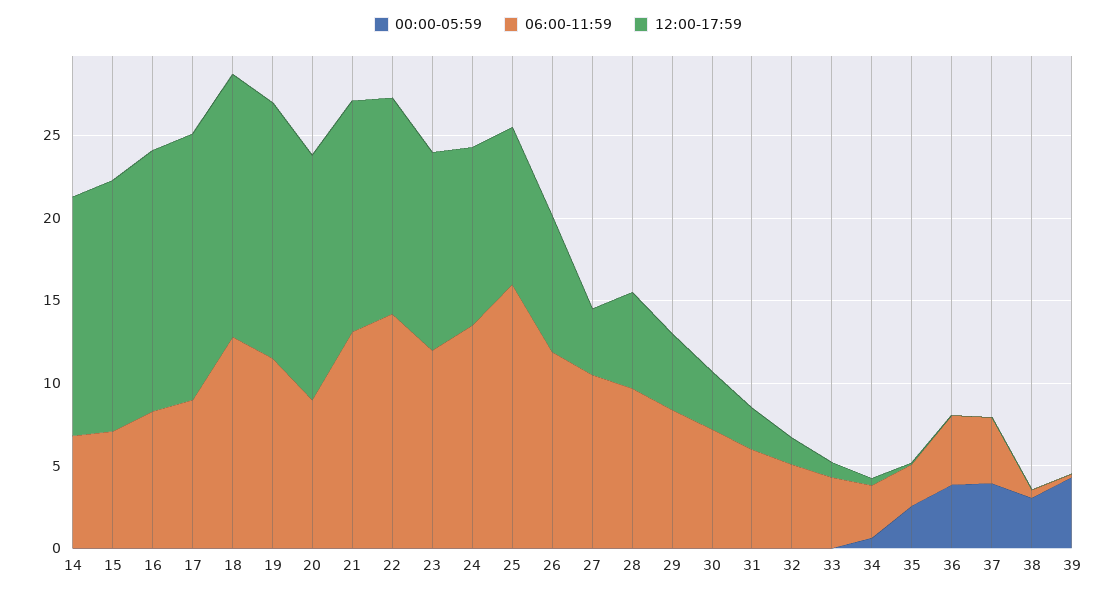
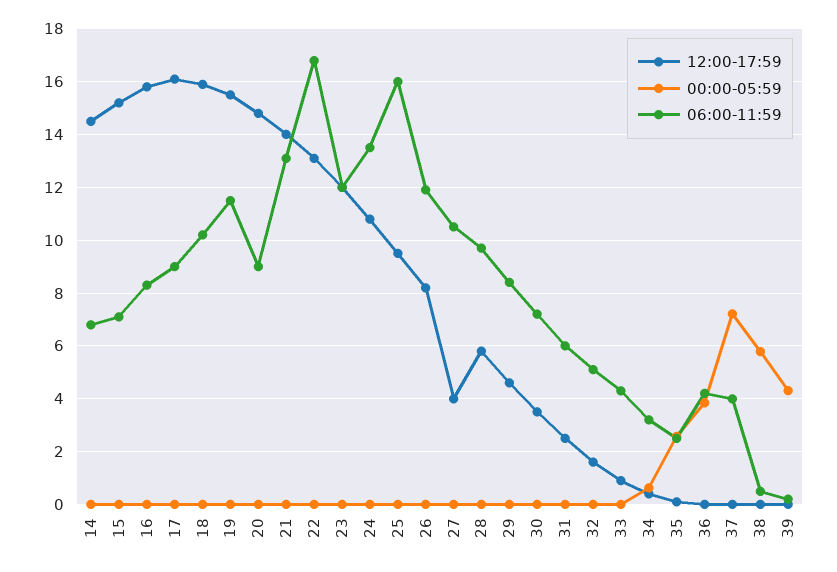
06:00-11:59, 18: 13 -> 10.25
06:00-11:59, 22: 14 -> 16.75
00:00-05:59, 37: 4 -> 7.25
00:00-05:59, 38: 3 -> 5.75

